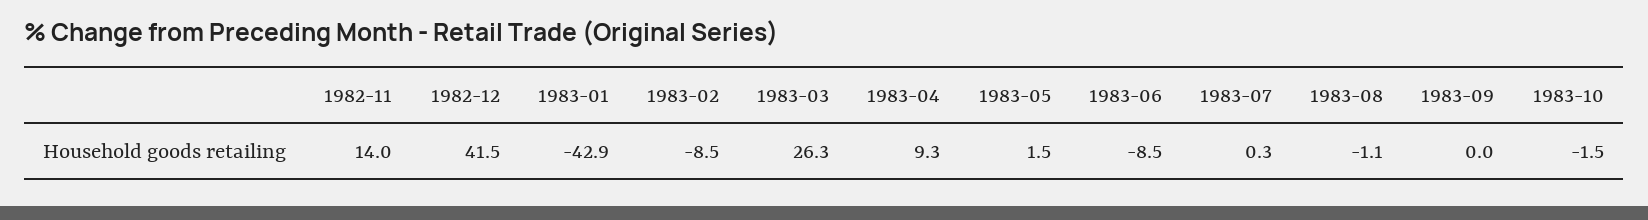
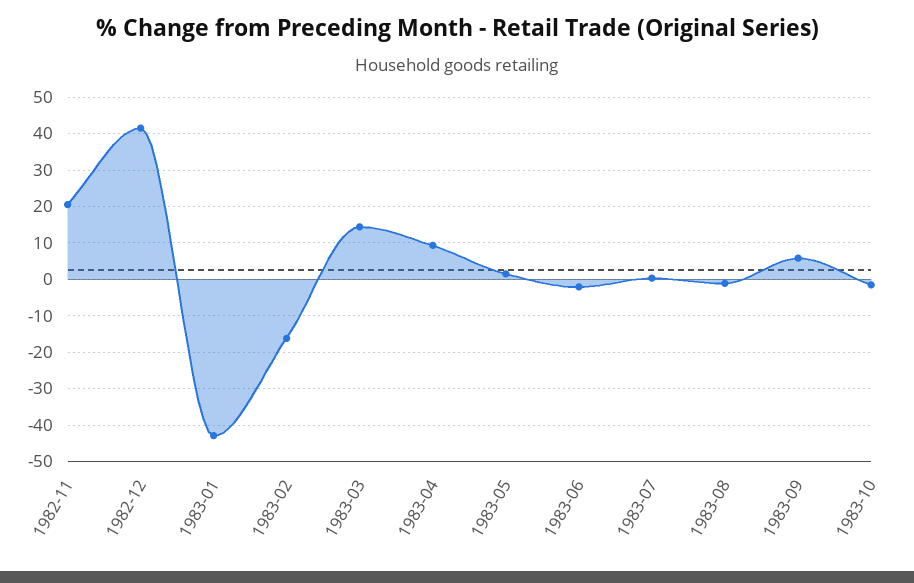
1982-11: 14 -> 20
1983-02: -8.5 -> -16
1983-03: 26.3 -> 14
1983-06: -8.5 -> -2
1983-09: 0 -> 6

